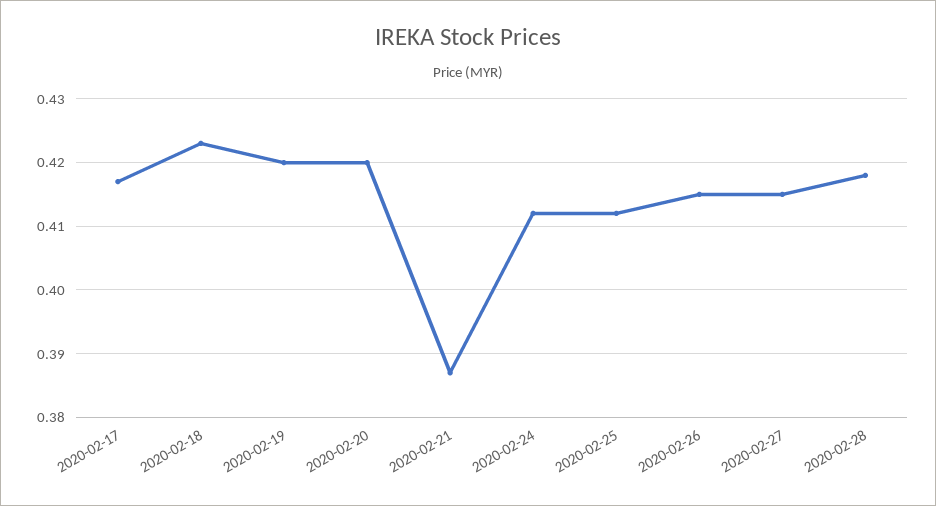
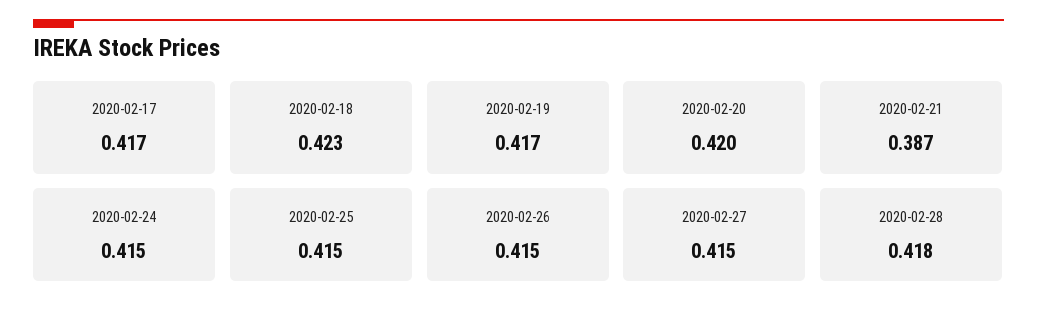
2020-02-19: 0.42 -> 0.417
2020-02-24: 0.412 -> 0.415
2020-02-25: 0.412 -> 0.415

